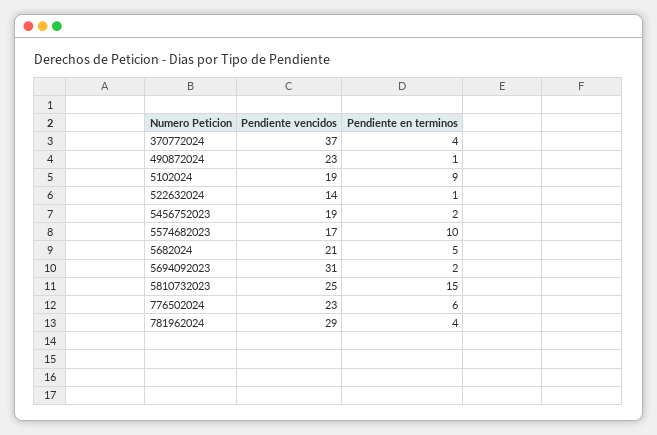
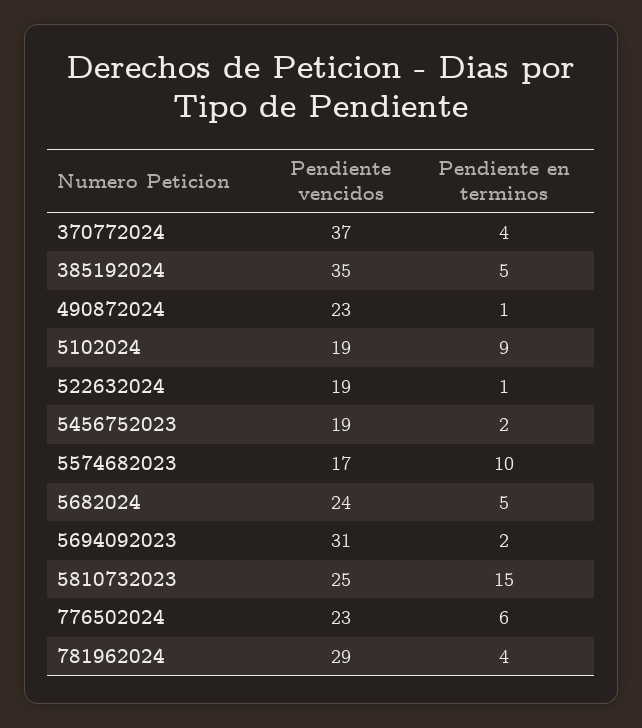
Pendiente vencidos, 522632024: 14 -> 19
Pendiente vencidos, 5682024: 21 -> 24
Pendiente vencidos, 385192024: none -> 35
Pendiente en terminos, 385192024: none -> 5

